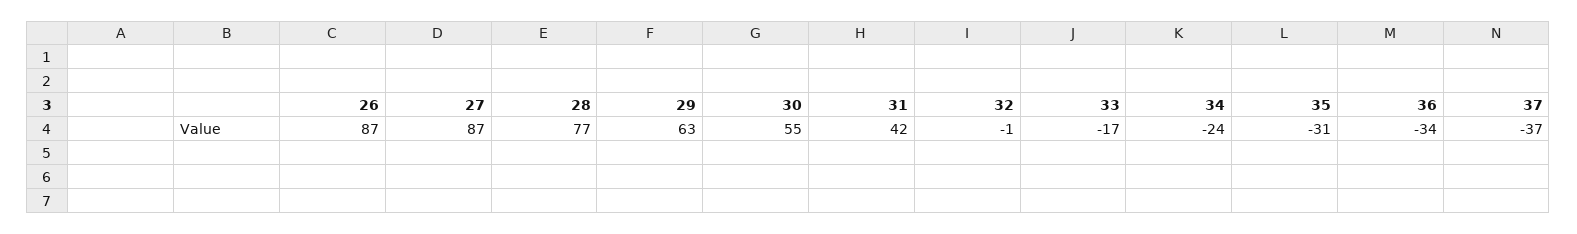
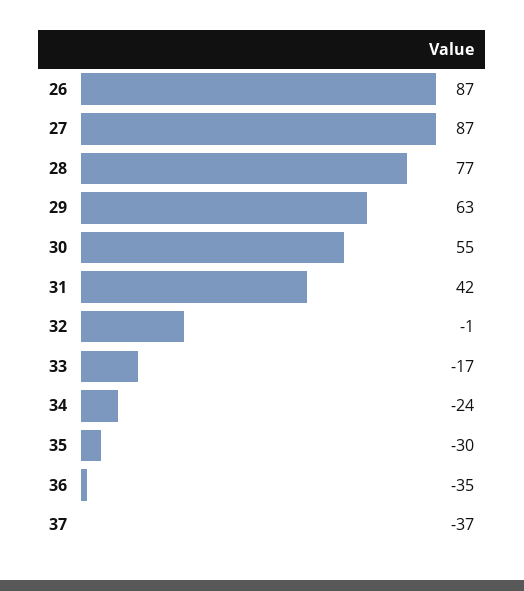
35: -31 -> -30
36: -34 -> -35

